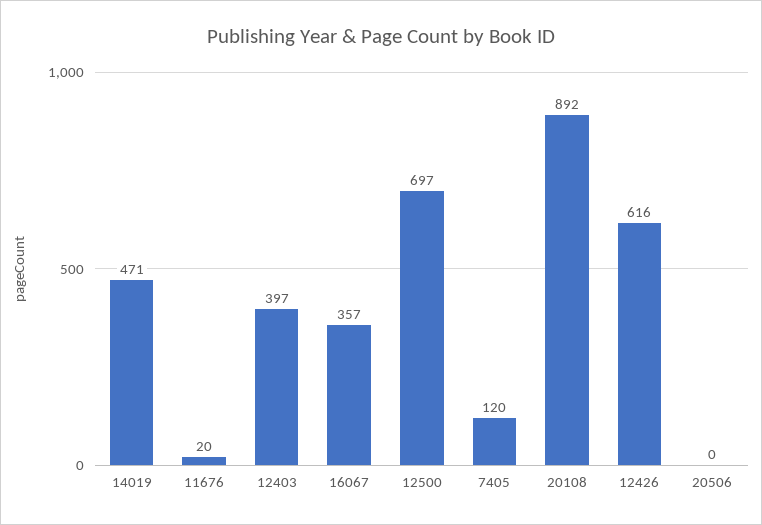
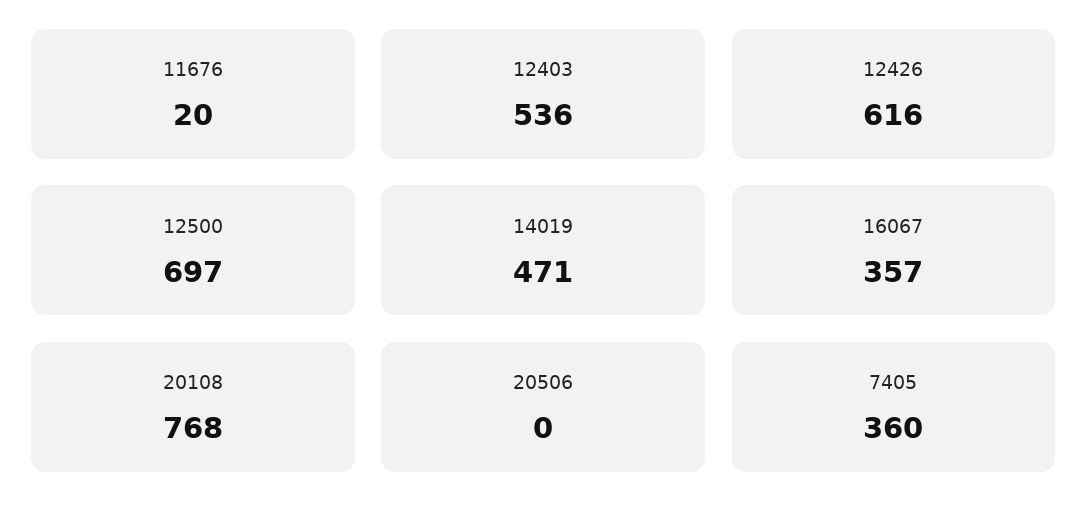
12403: 397 -> 536
7405: 120 -> 360
20108: 892 -> 768

